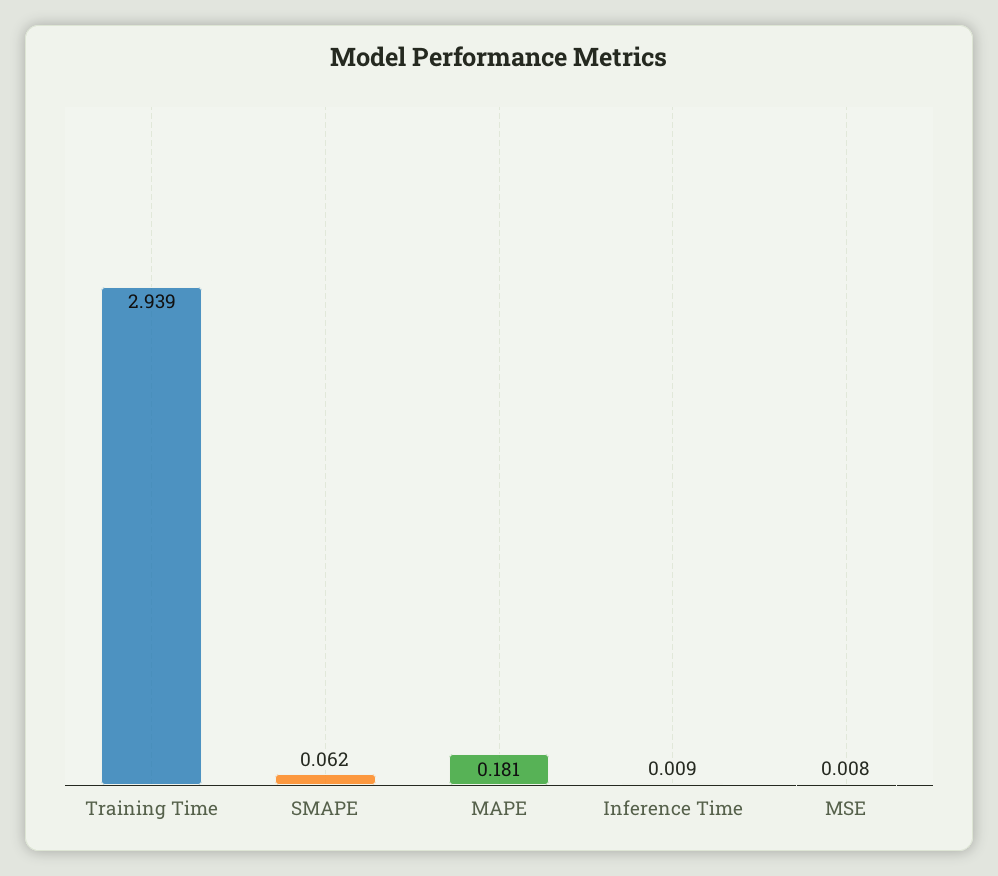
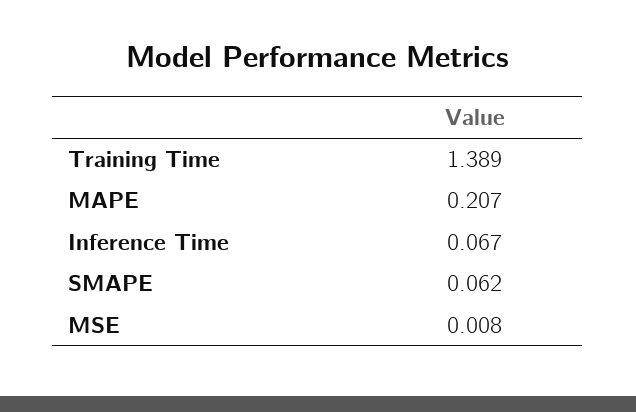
Training Time: 2.939 -> 1.389
MAPE: 0.181 -> 0.207
Inference Time: 0.009 -> 0.067

